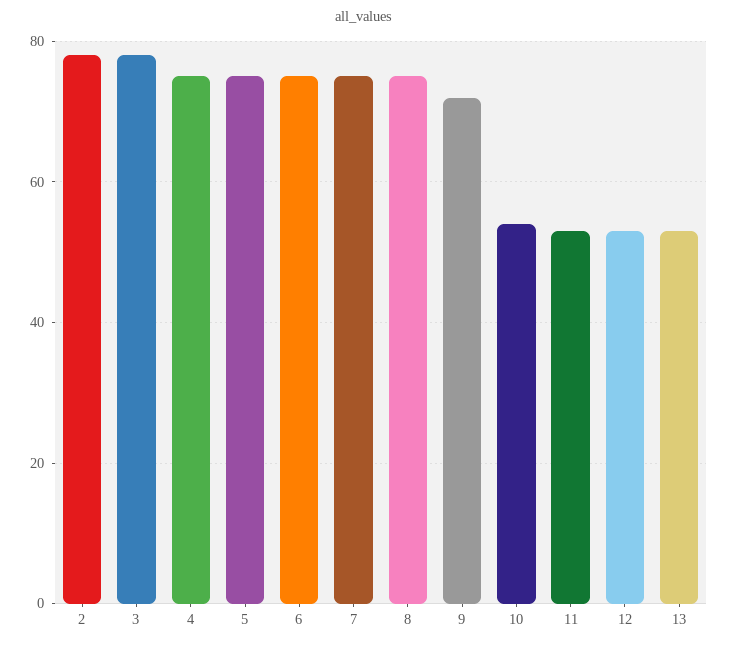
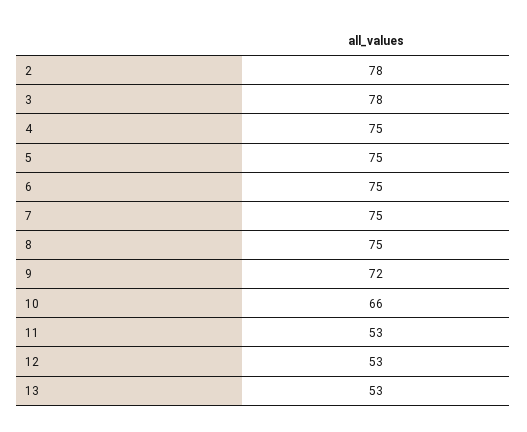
10: 55 -> 66

